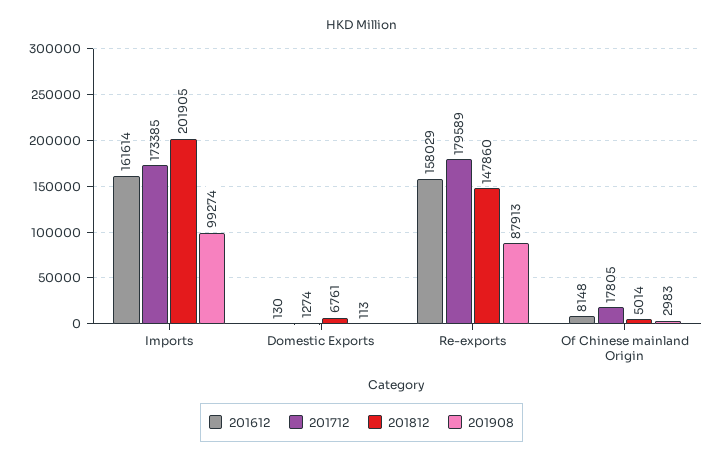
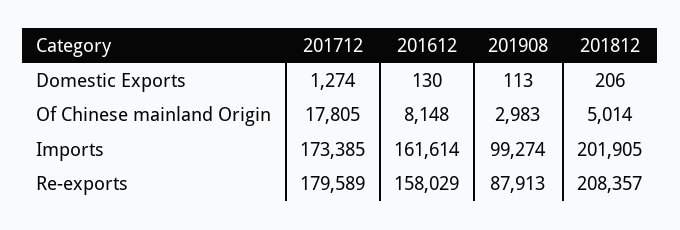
201812, Domestic Exports: 6761 -> 206
201812, Re-exports: 147860 -> 208357

